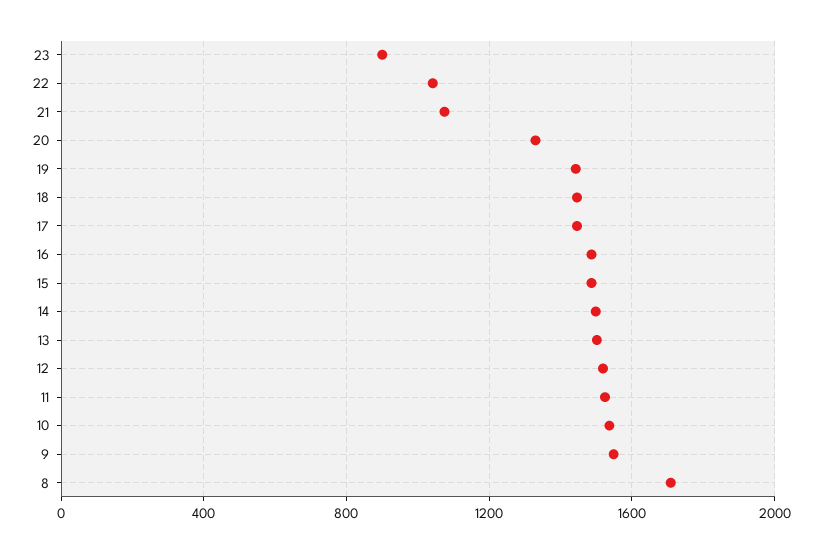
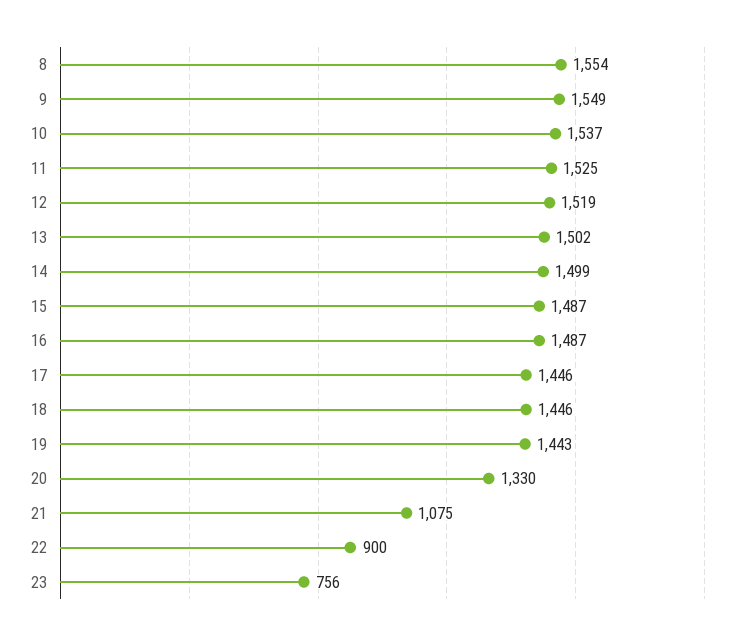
23: 900 -> 756
22: 1050 -> 900
8: 1700 -> 1554

